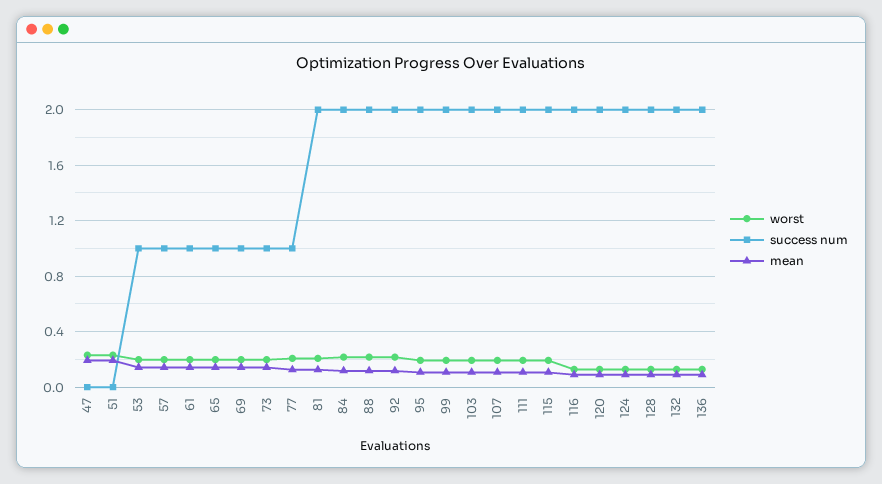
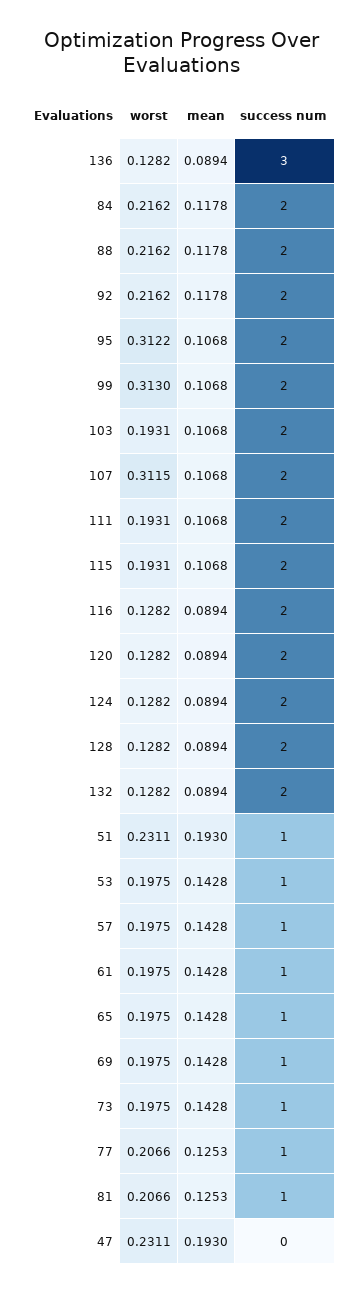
success num, 51: 0 -> 1
success num, 81: 2 -> 1
worst, 95: 0.2 -> 0.3122
worst, 99: 0.2 -> 0.313
worst, 107: 0.2 -> 0.3115
success num, 136: 2 -> 3

